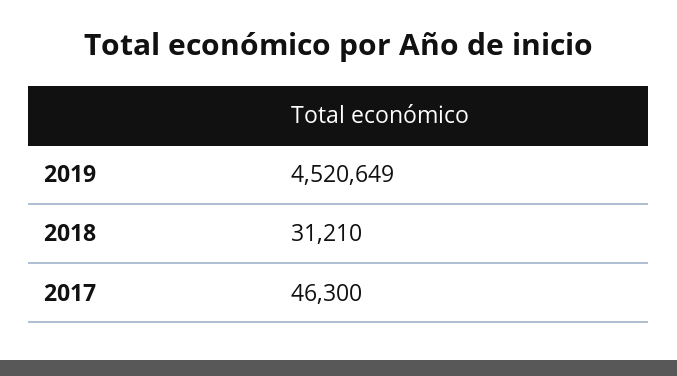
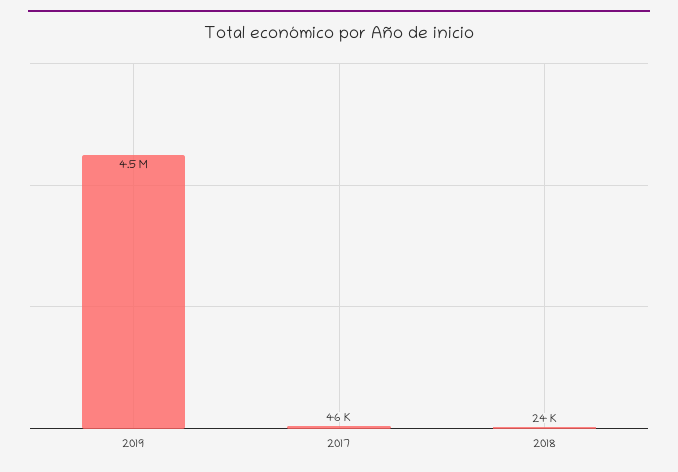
2018: 31210 -> 24000

